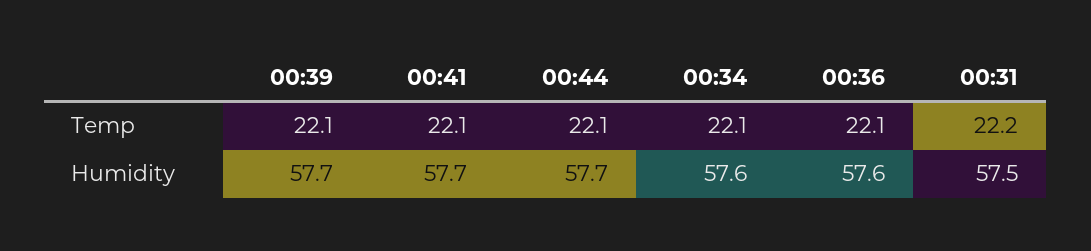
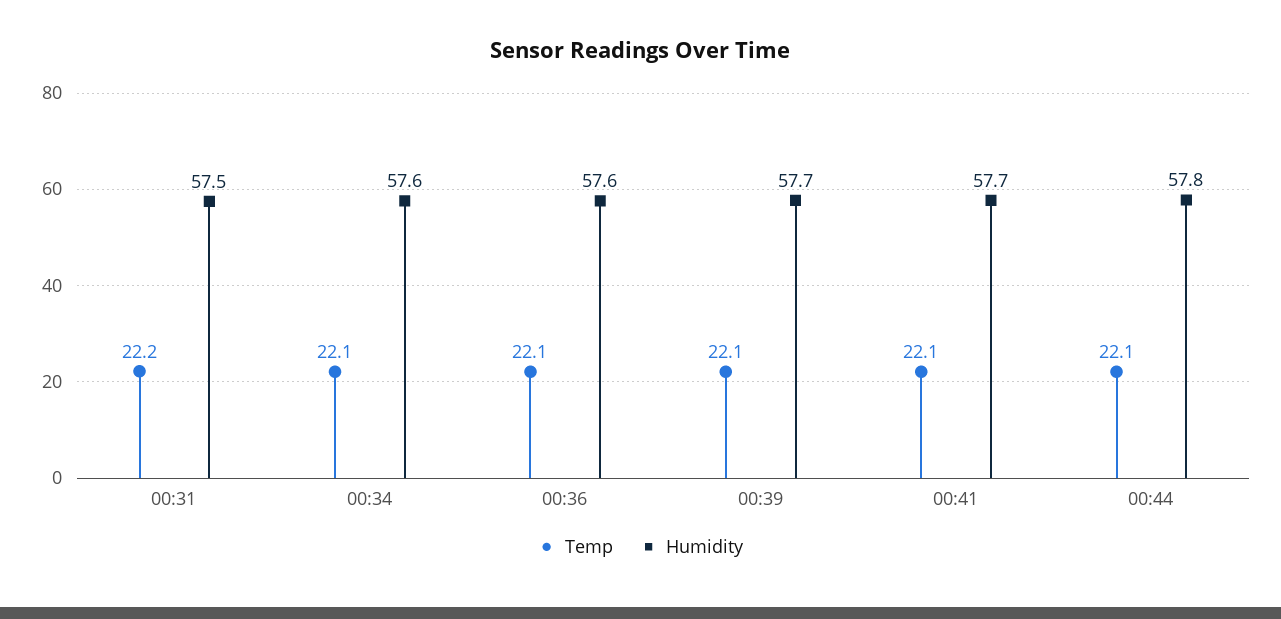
Humidity, 00:44: 57.7 -> 57.8

